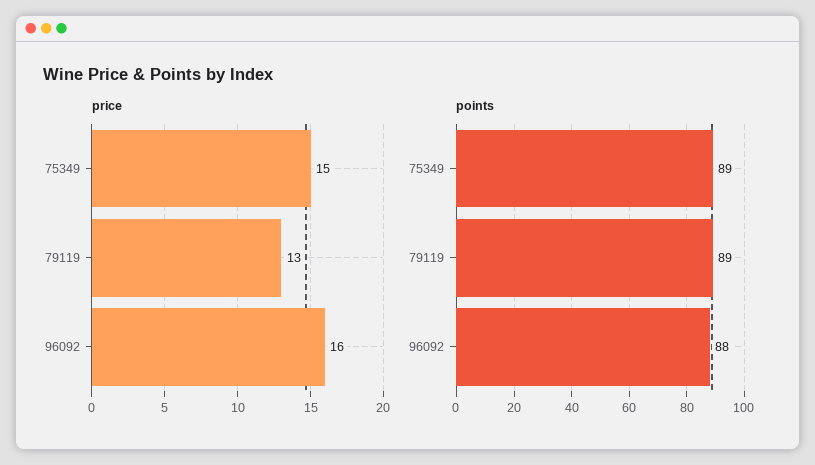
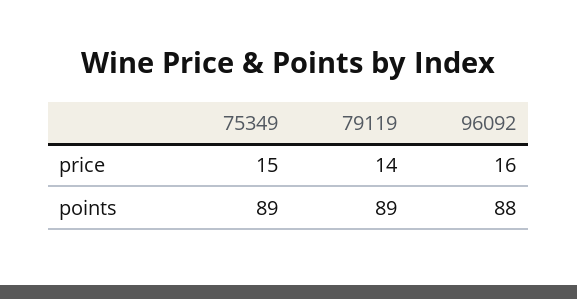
price, 79119: 13 -> 14

